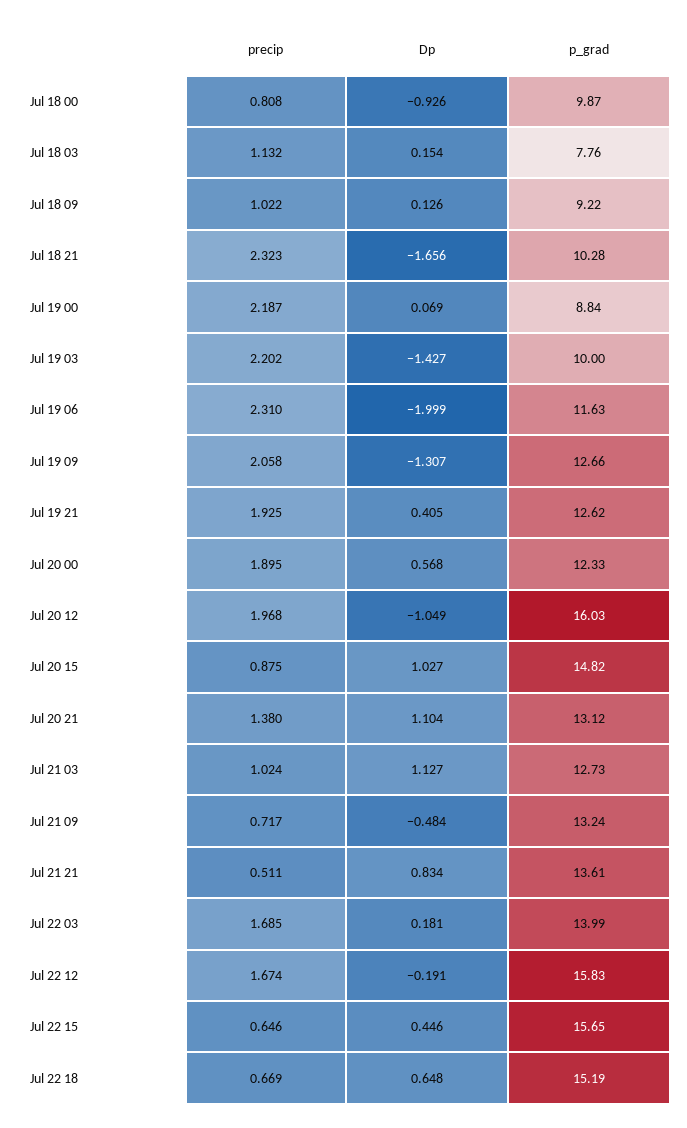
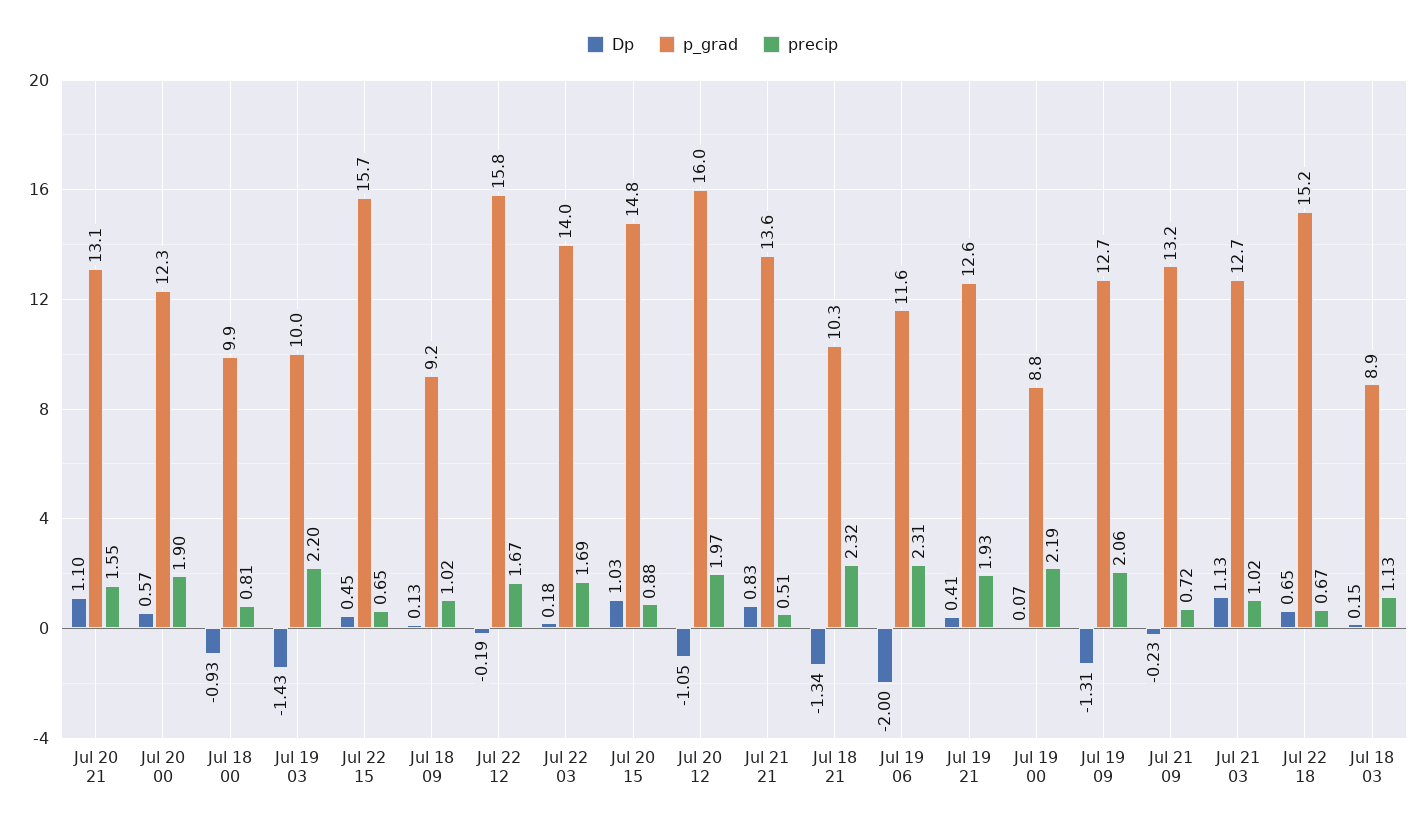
p_grad, Jul 18 03: 7.76 -> 8.9
Dp, Jul 18 21: -1.656 -> -1.34
precip, Jul 20 21: 1.38 -> 1.55
Dp, Jul 21 09: -0.484 -> -0.23

